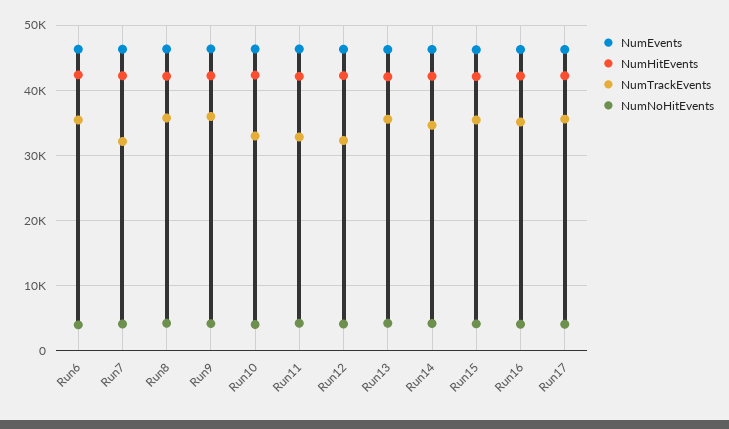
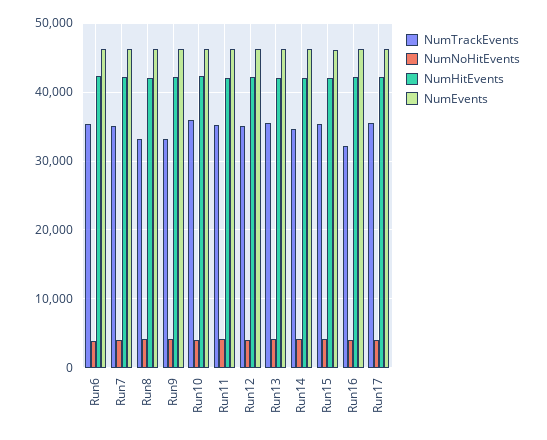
NumTrackEvents, Run7: 32000 -> 35000
NumTrackEvents, Run8: 36000 -> 33000
NumTrackEvents, Run9: 36000 -> 33000
NumTrackEvents, Run10: 33000 -> 36000
NumTrackEvents, Run11: 33000 -> 35000
NumTrackEvents, Run12: 32000 -> 35000
NumTrackEvents, Run16: 35000 -> 32000

